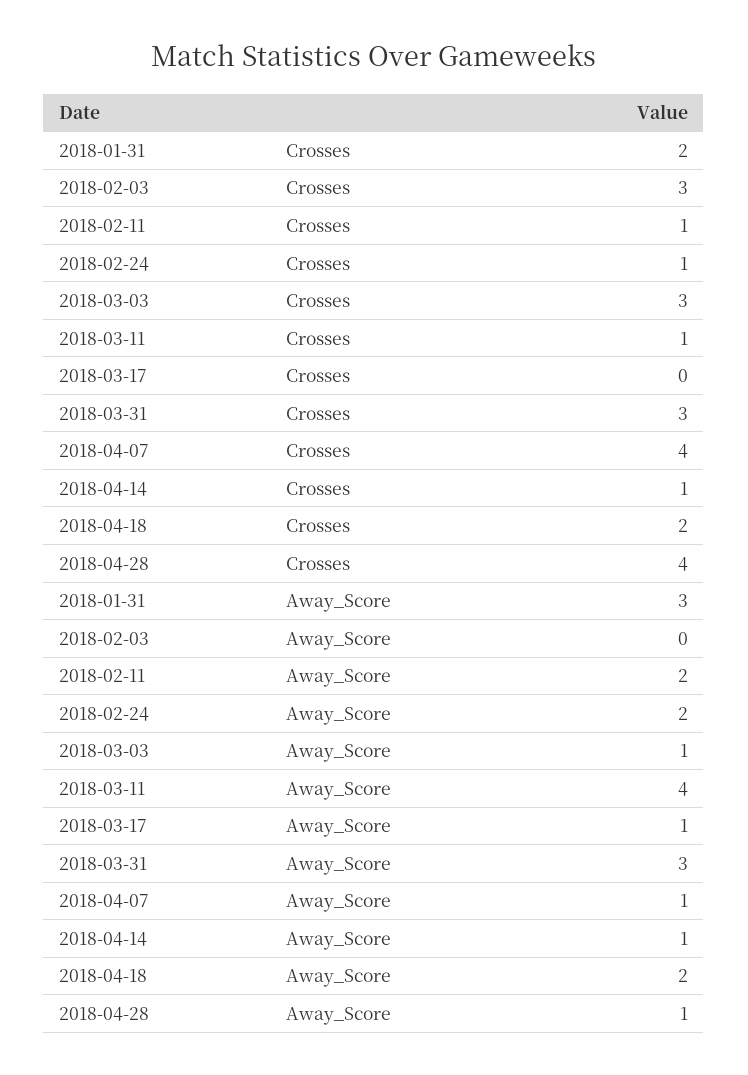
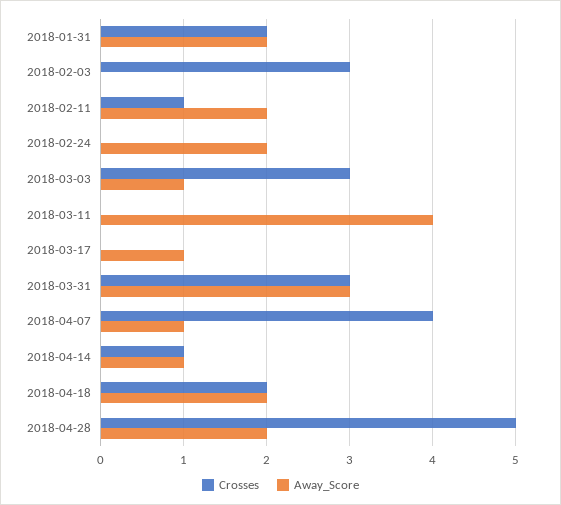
Crosses, 2018-02-24: 1 -> 0
Crosses, 2018-03-11: 1 -> 0
Crosses, 2018-04-28: 4 -> 5
Away_Score, 2018-01-31: 3 -> 2
Away_Score, 2018-04-28: 1 -> 2

